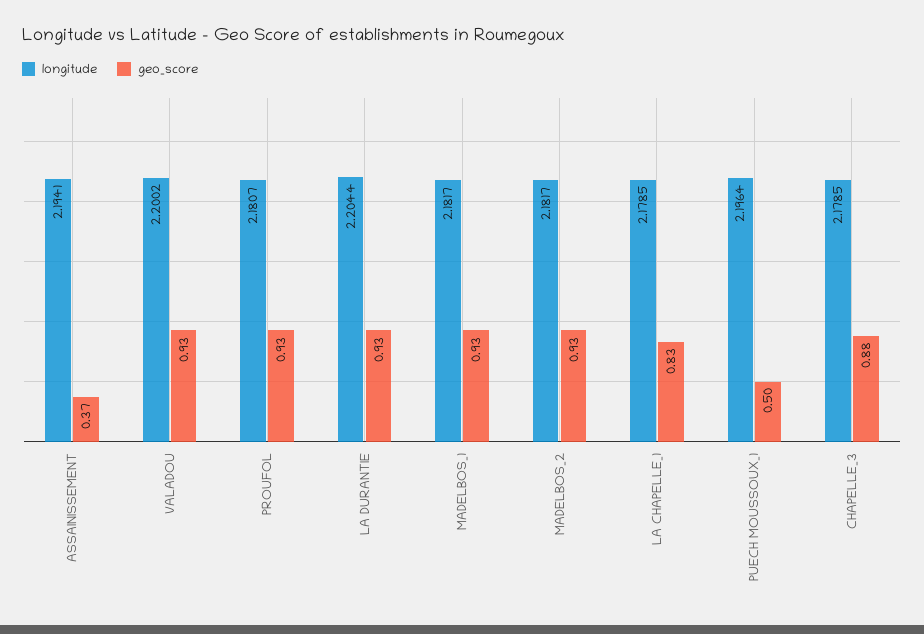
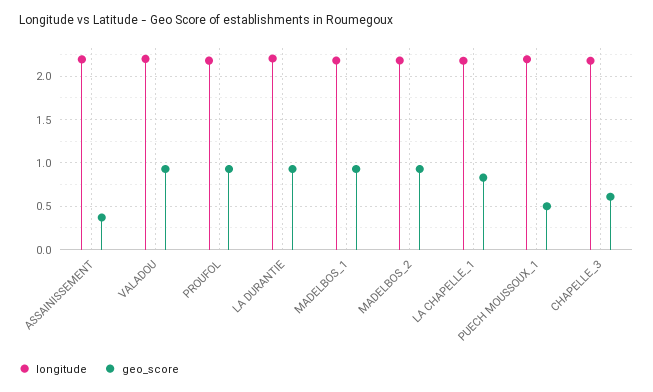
geo_score, CHAPELLE_3: 0.88 -> 0.6

